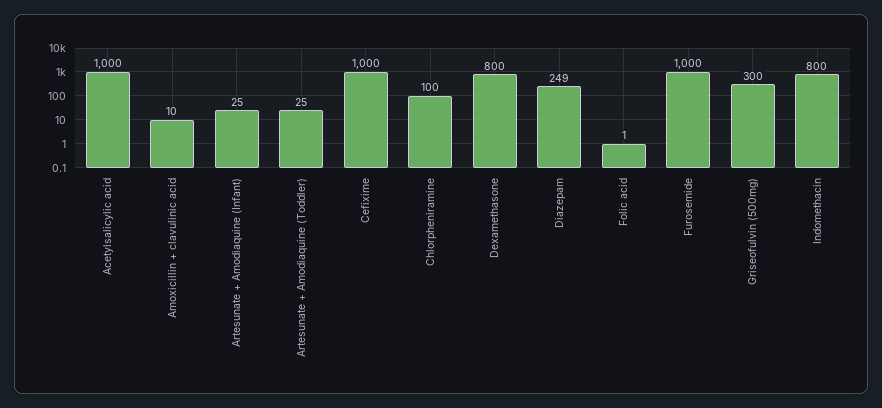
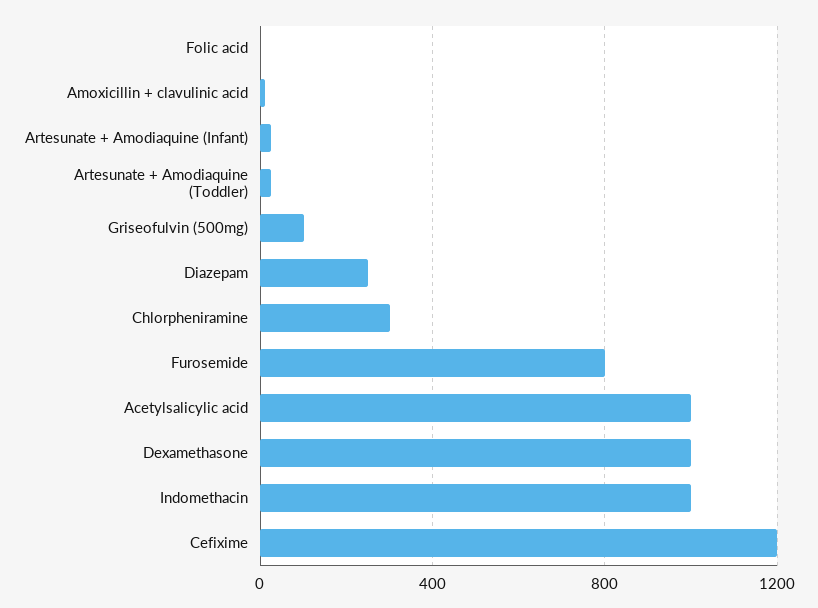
Cefixime: 1000 -> 1200
Chlorpheniramine: 100 -> 300
Dexamethasone: 800 -> 1000
Furosemide: 1000 -> 800
Griseofulvin (500mg): 300 -> 100
Indomethacin: 800 -> 1000

